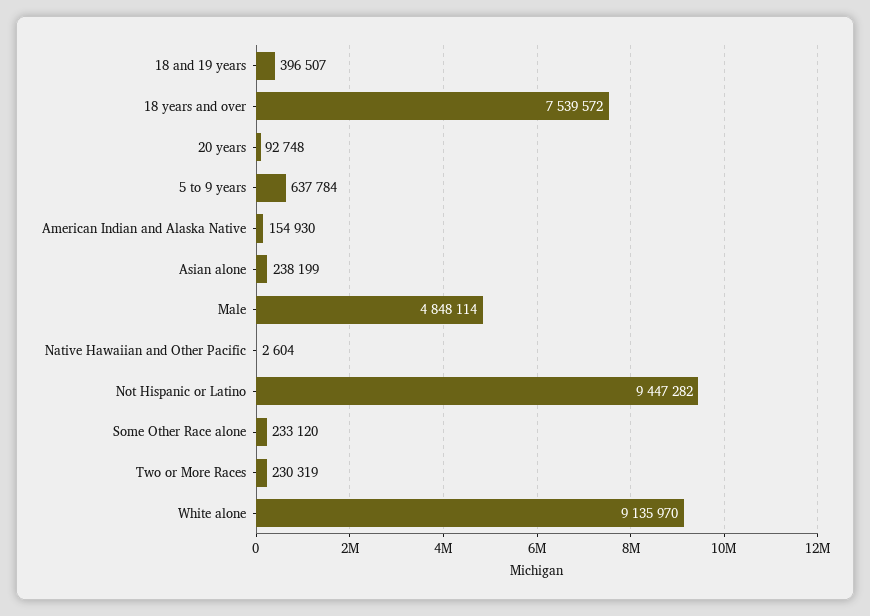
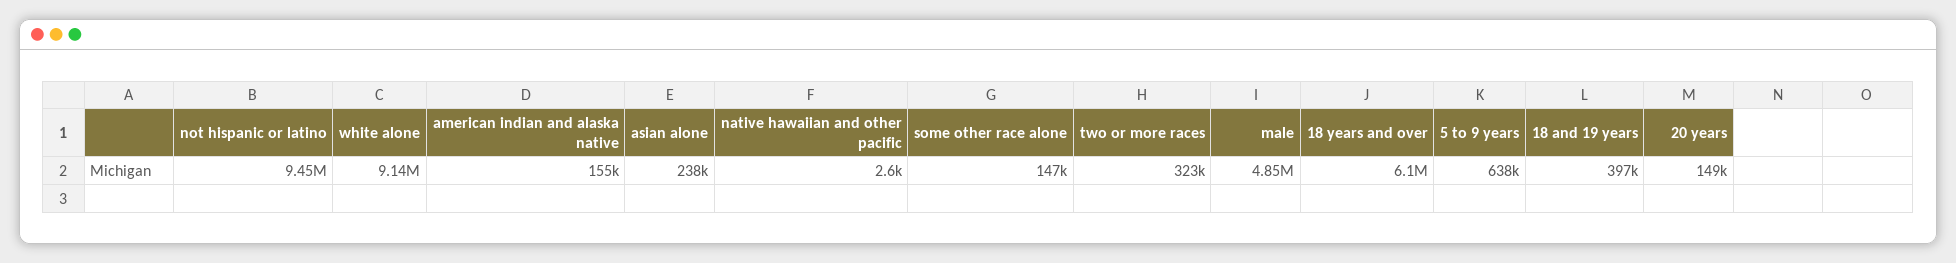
18 years and over: 7539572 -> 6100000
20 years: 92748 -> 149000
Some Other Race alone: 233120 -> 147000
Two or More Races: 230319 -> 323000

